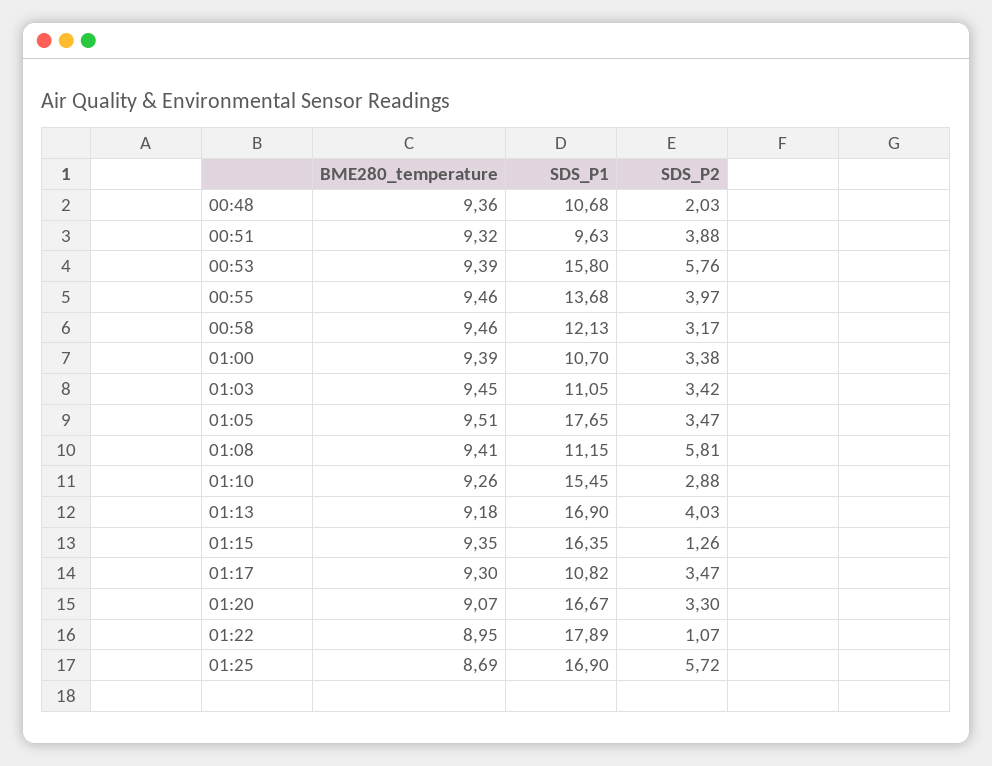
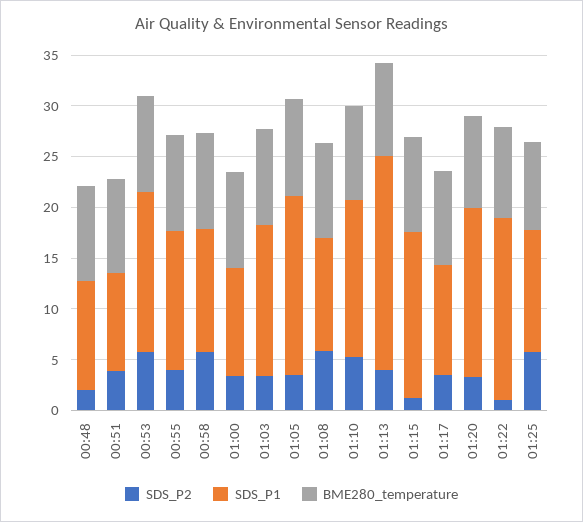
SDS_P2, 00:58: 3.17 -> 6
SDS_P1, 01:03: 11.05 -> 15
SDS_P2, 01:10: 2.88 -> 5
SDS_P1, 01:13: 16.9 -> 21
SDS_P1, 01:25: 16.9 -> 12

